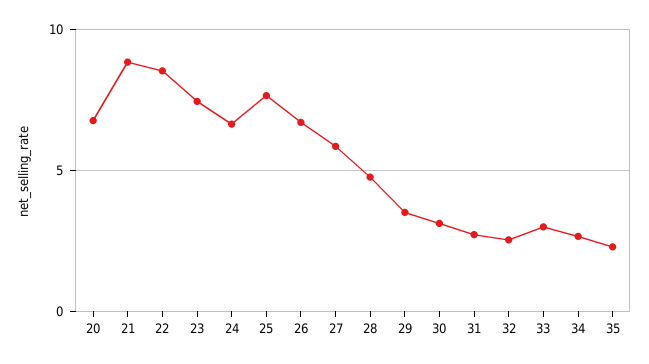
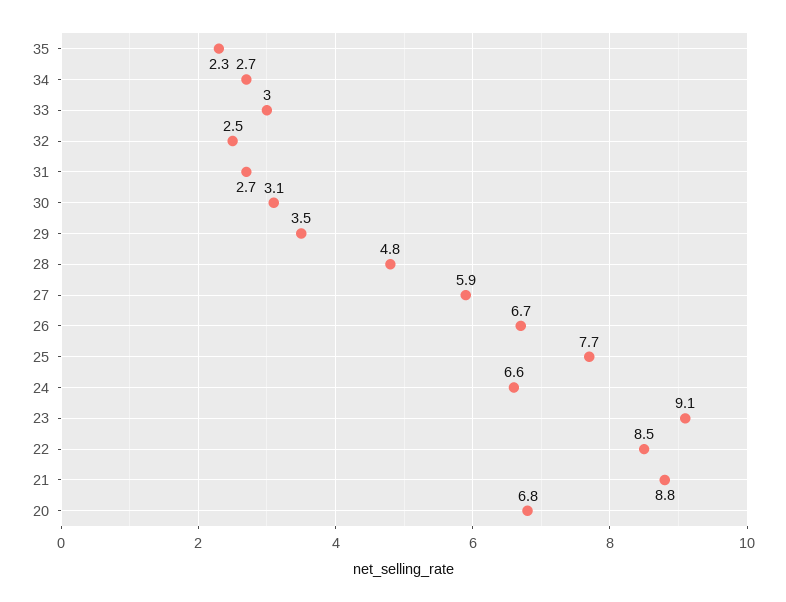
23: 7.5 -> 9.1

